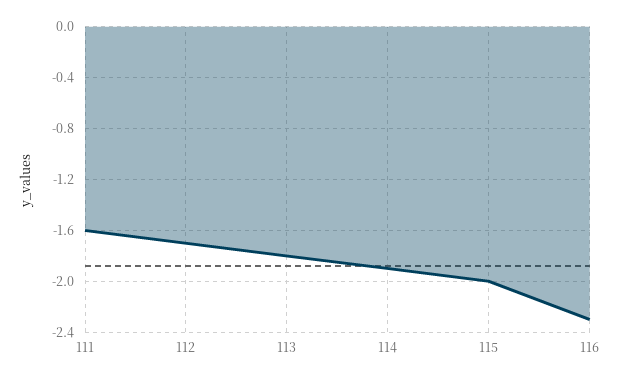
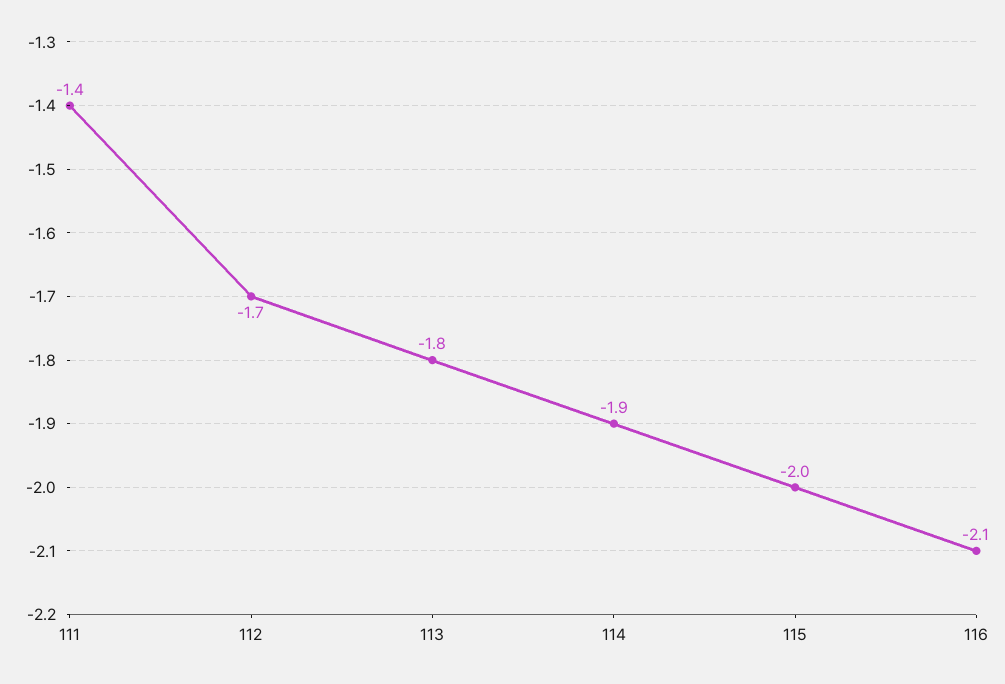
111: -1.6 -> -1.4
116: -2.3 -> -2.1

